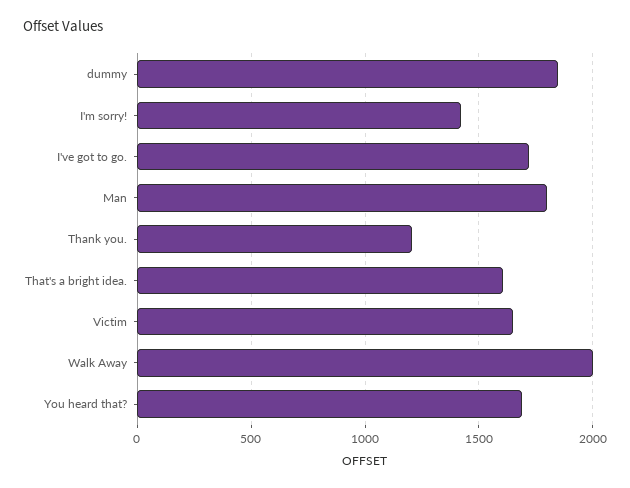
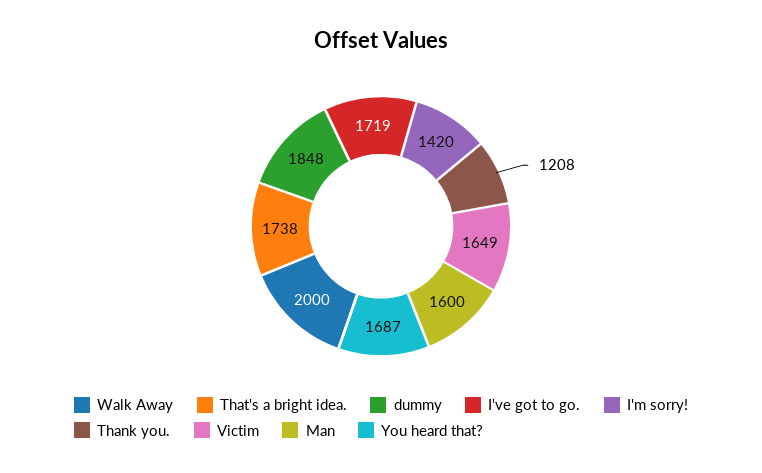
Man: 1800 -> 1600
That's a bright idea.: 1600 -> 1738

